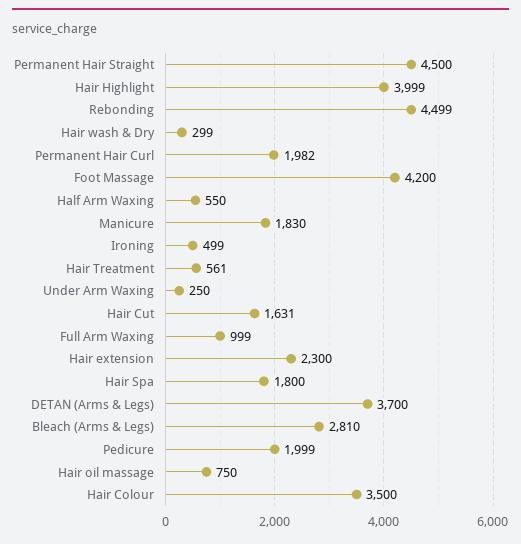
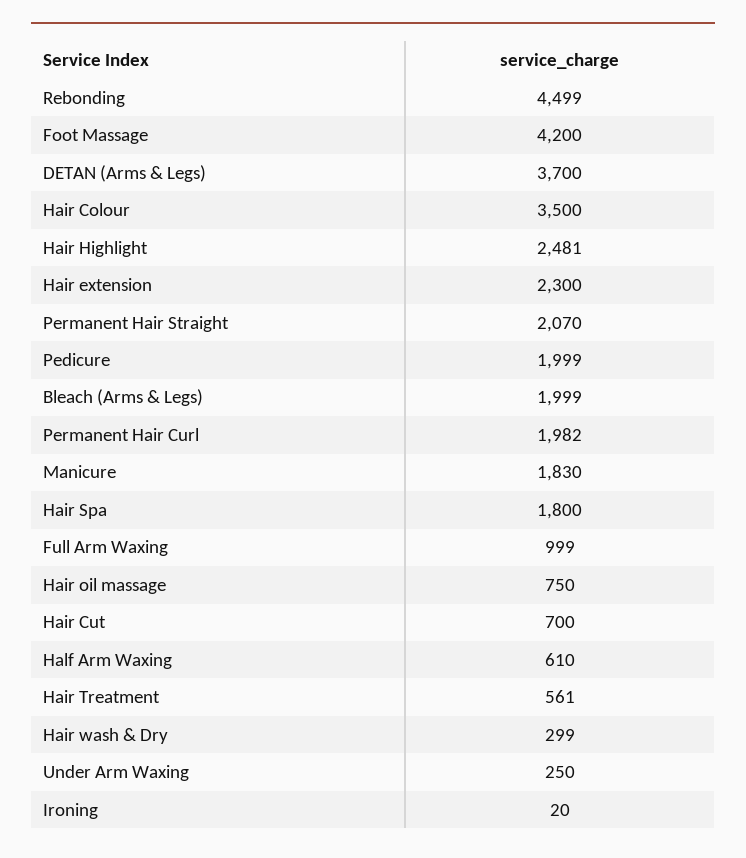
Permanent Hair Straight: 4500 -> 2070
Hair Highlight: 3999 -> 2481
Half Arm Waxing: 550 -> 610
Ironing: 499 -> 20
Hair Cut: 1631 -> 700
Bleach (Arms & Legs): 2810 -> 1999

